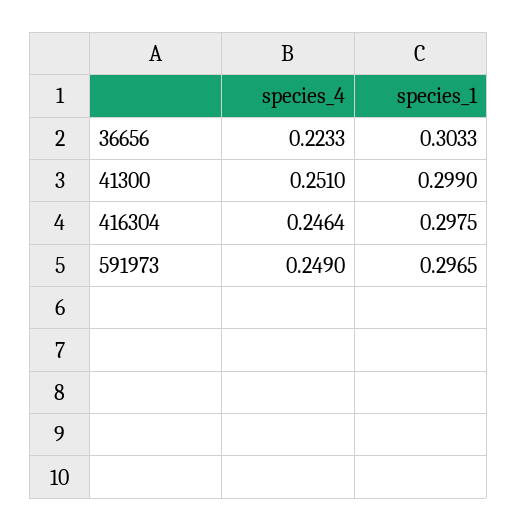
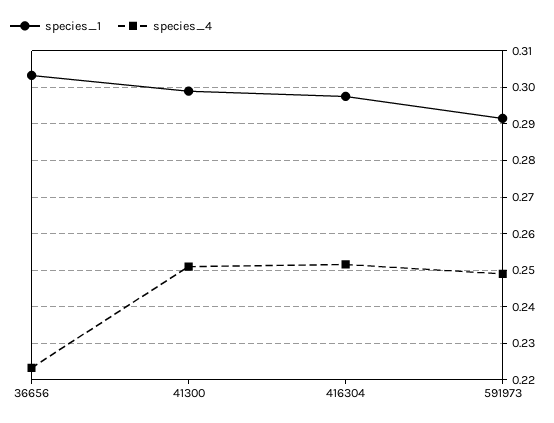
species_4, 416304: 0.2464 -> 0.252
species_1, 591973: 0.2965 -> 0.292

